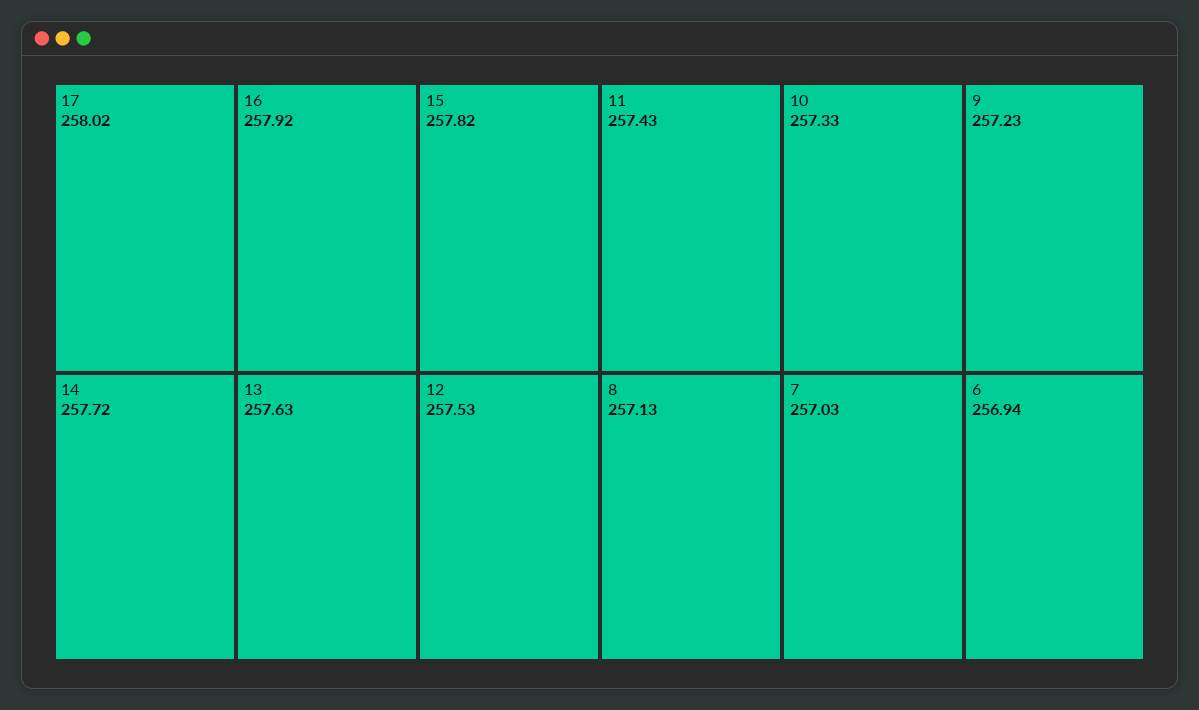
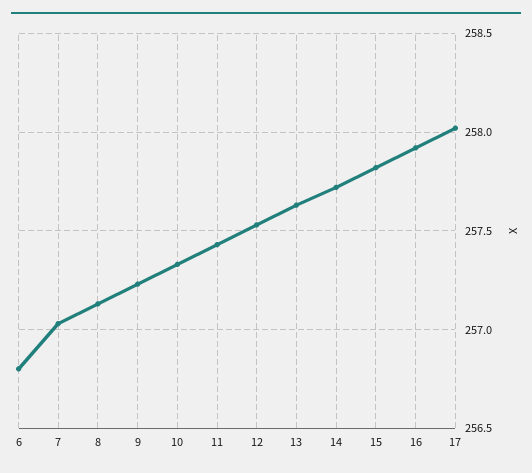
6: 256.94 -> 256.8

